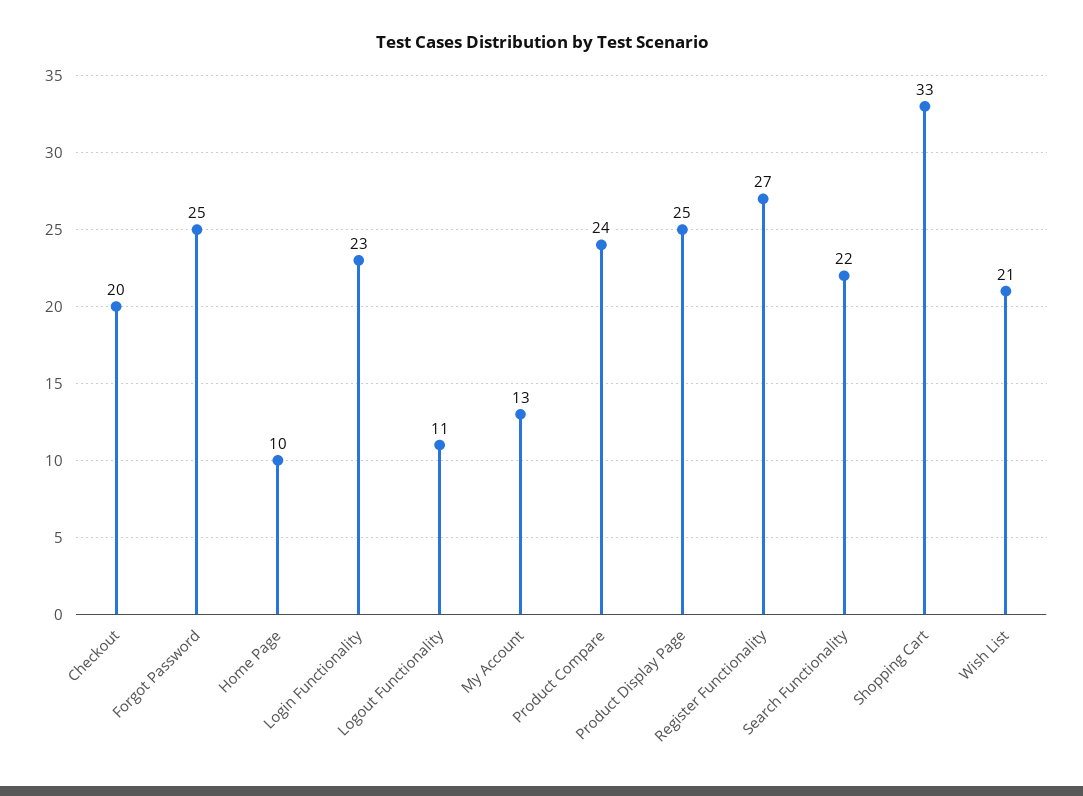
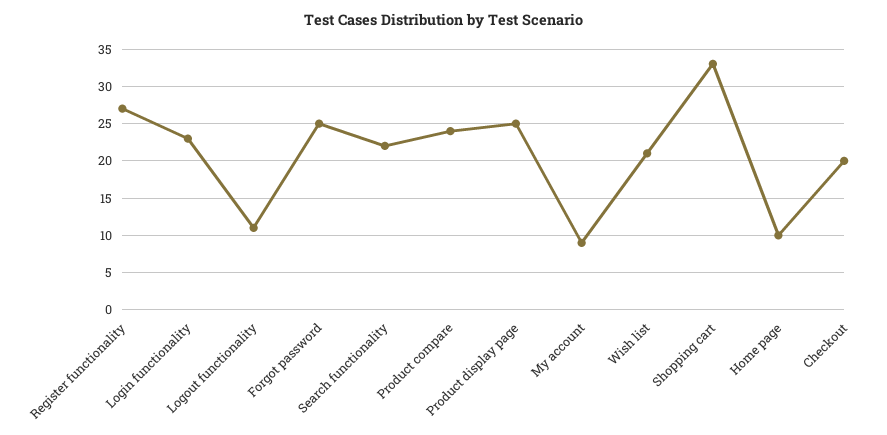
My Account: 13 -> 9

